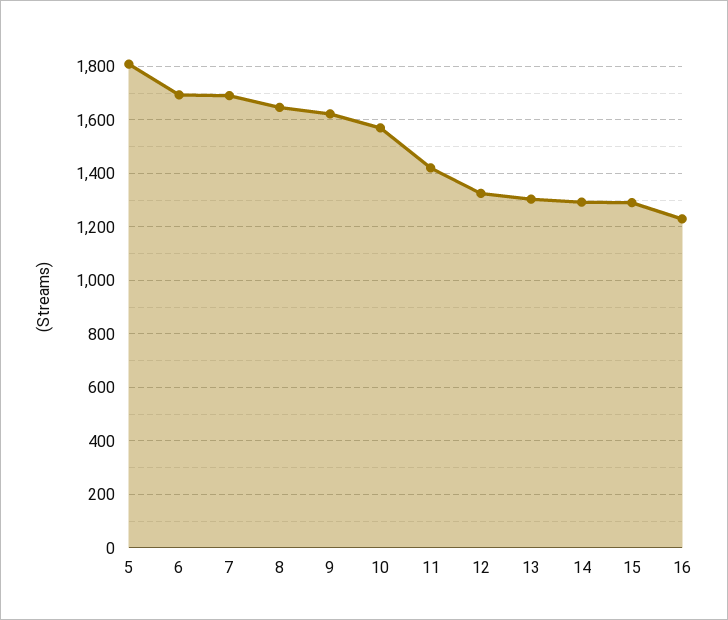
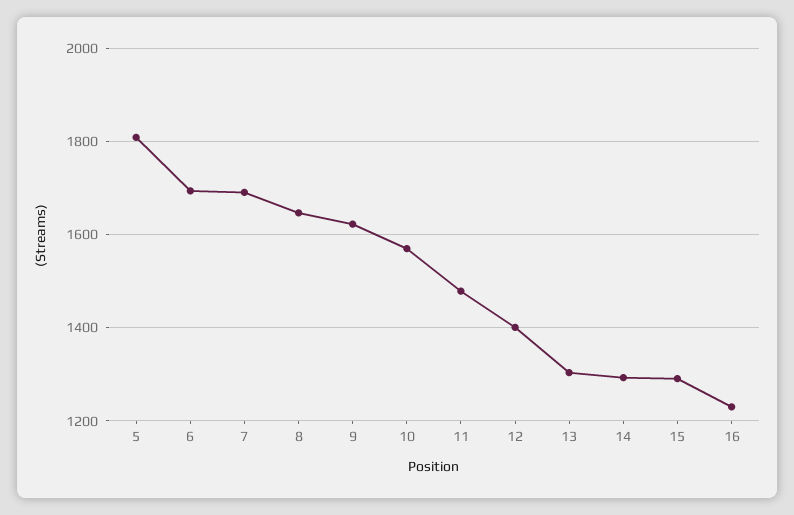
11: 1425 -> 1480
12: 1325 -> 1400

